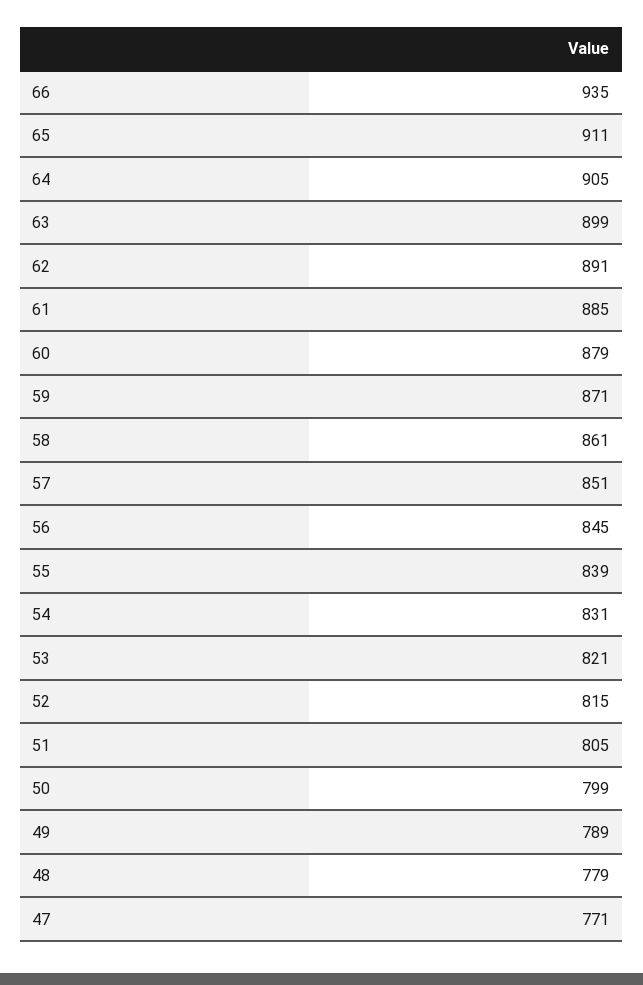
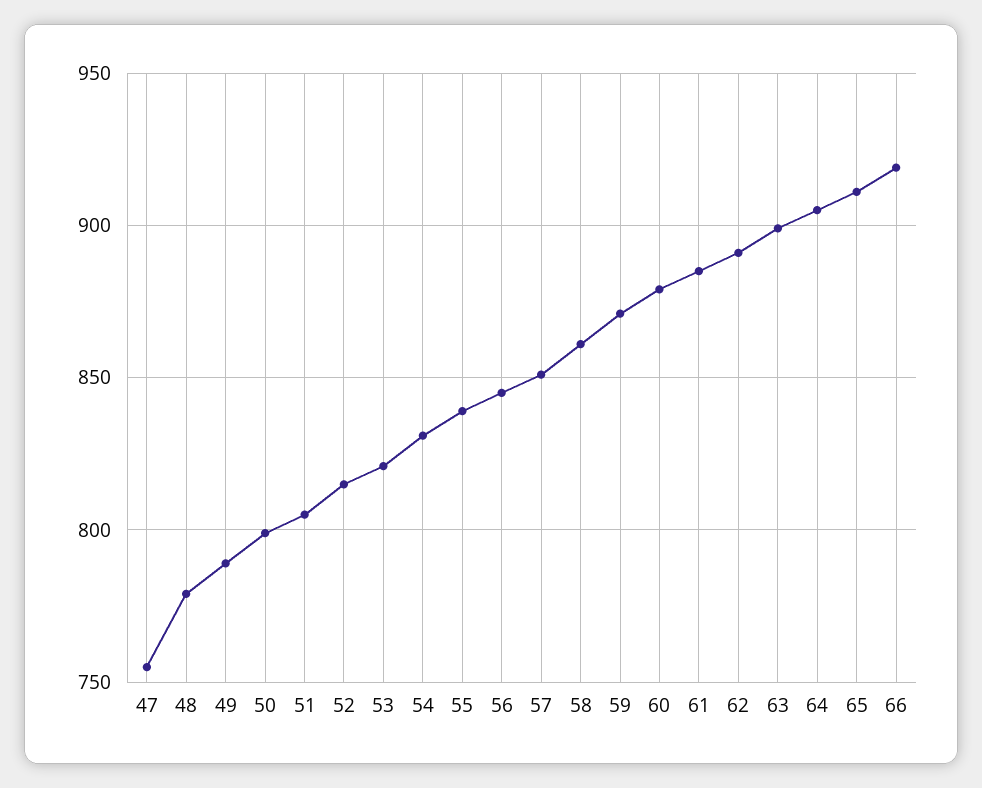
66: 935 -> 920
47: 771 -> 755

